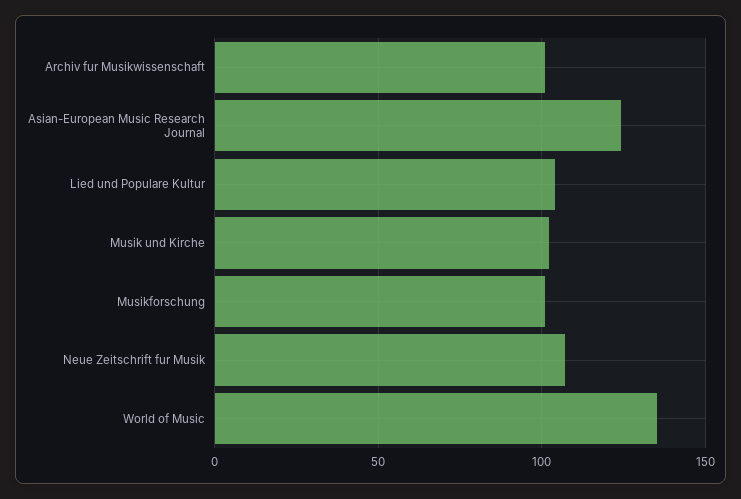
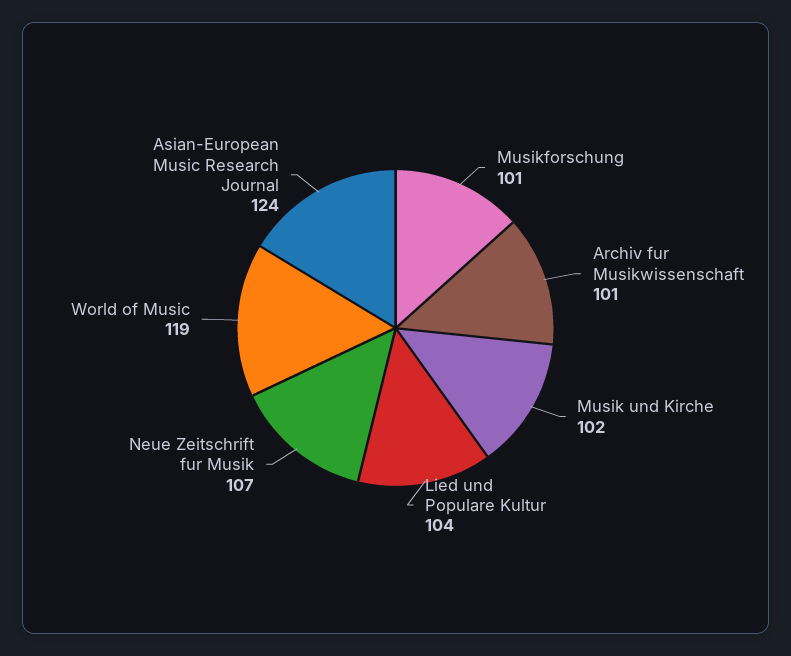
World of Music: 135 -> 119

